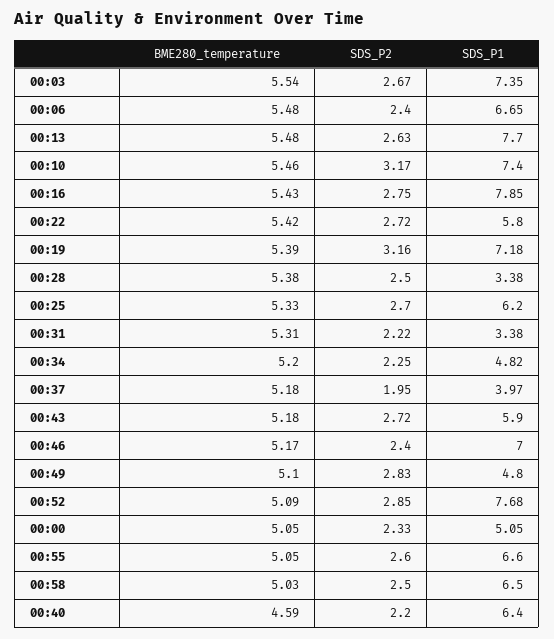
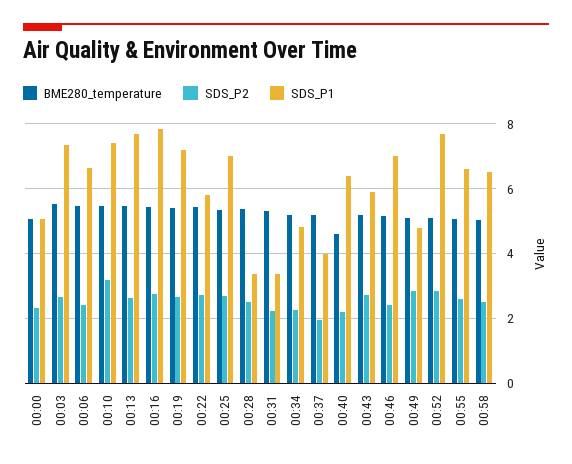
SDS_P2, 00:19: 3.16 -> 2.6
SDS_P1, 00:25: 6.2 -> 7

